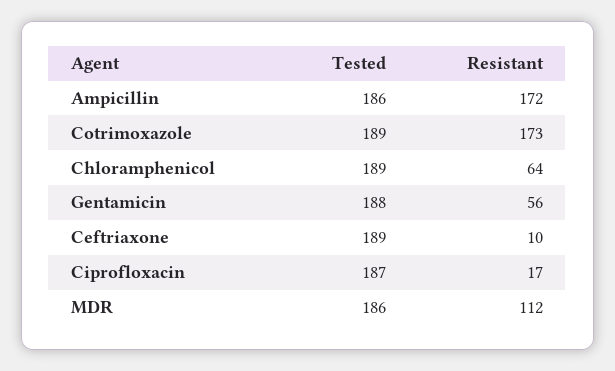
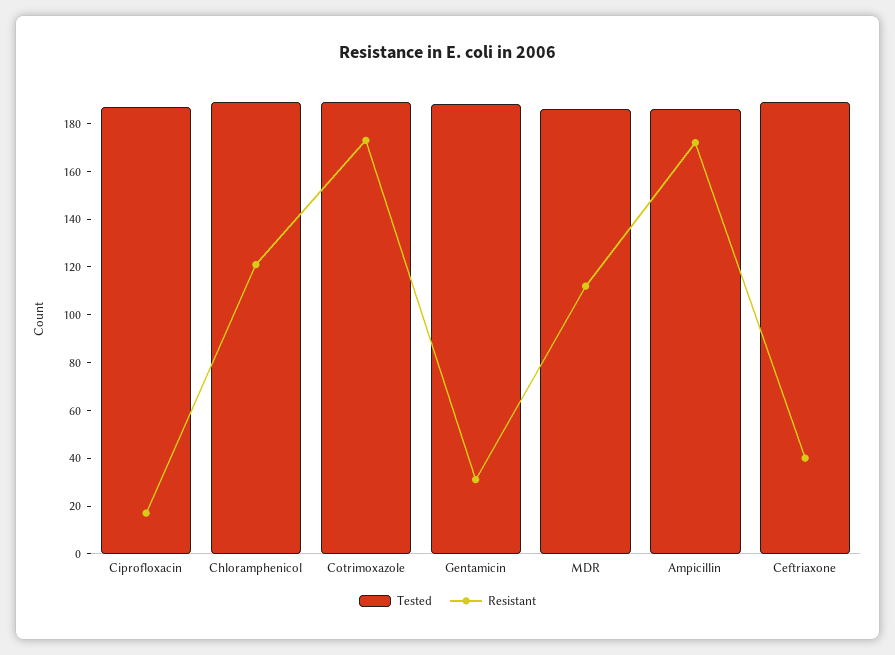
Resistant, Chloramphenicol: 64 -> 120
Resistant, Gentamicin: 56 -> 30
Resistant, Ceftriaxone: 10 -> 40

